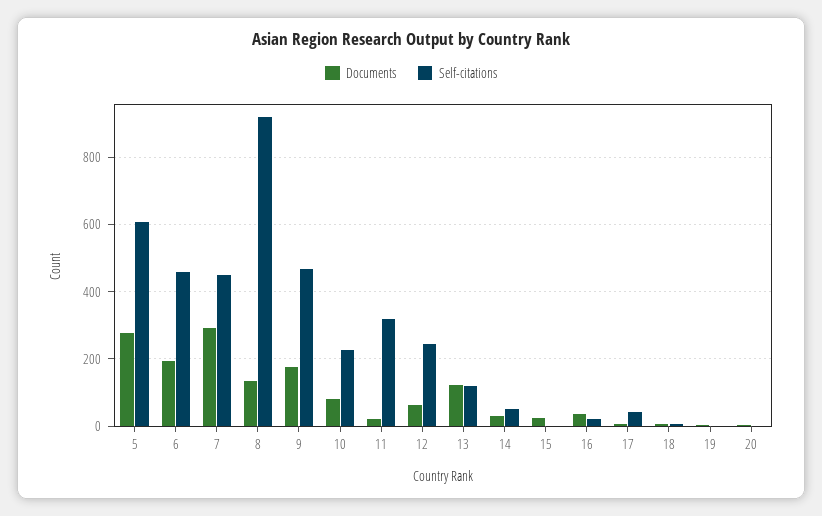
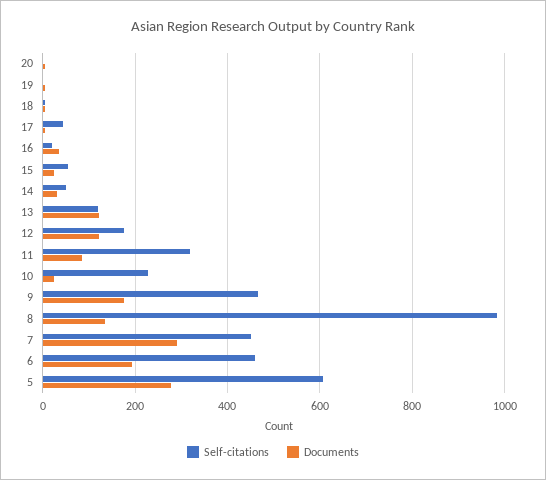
Self-citations, 8: 920 -> 980
Documents, 10: 80 -> 20
Documents, 11: 20 -> 80
Documents, 12: 60 -> 120
Self-citations, 12: 240 -> 180
Self-citations, 15: 0 -> 60

